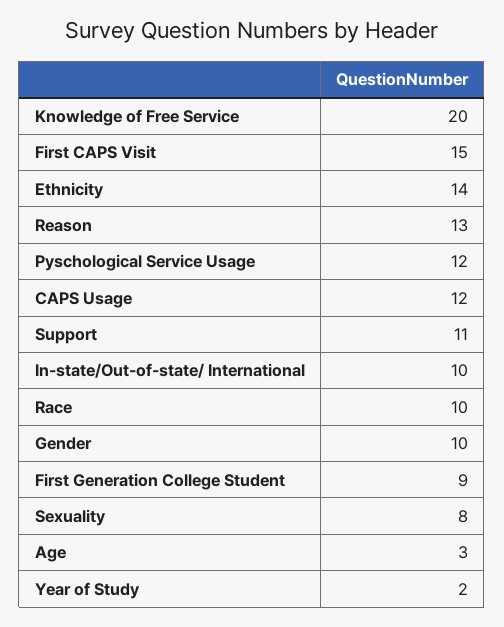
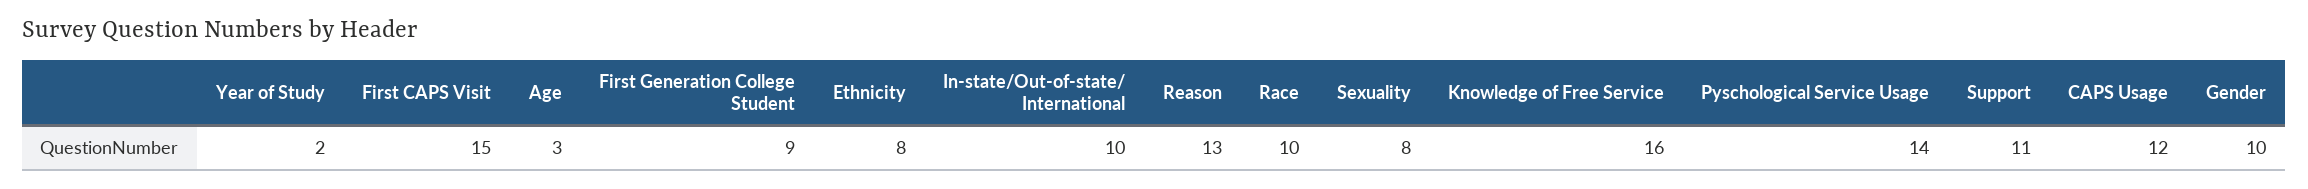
Knowledge of Free Service: 20 -> 16
Ethnicity: 14 -> 8
Pyschological Service Usage: 12 -> 14

